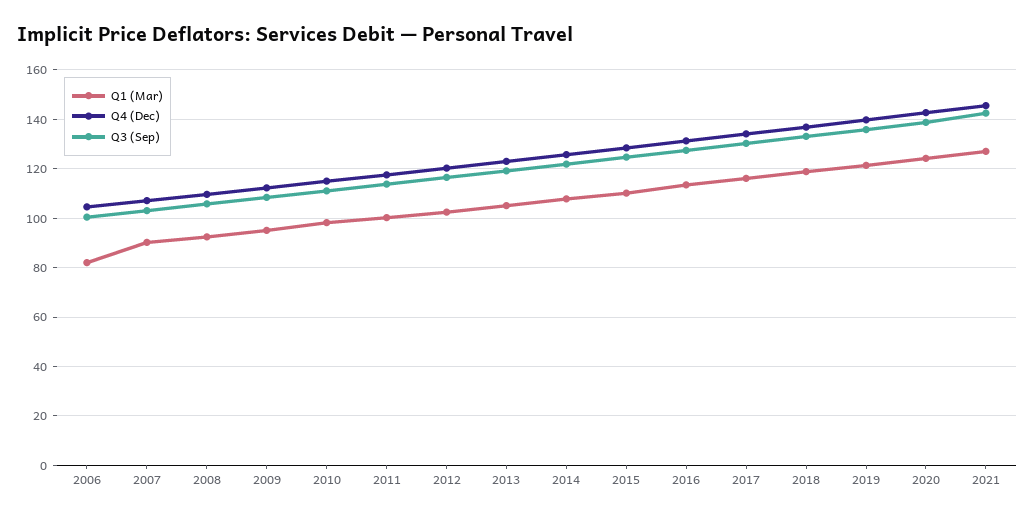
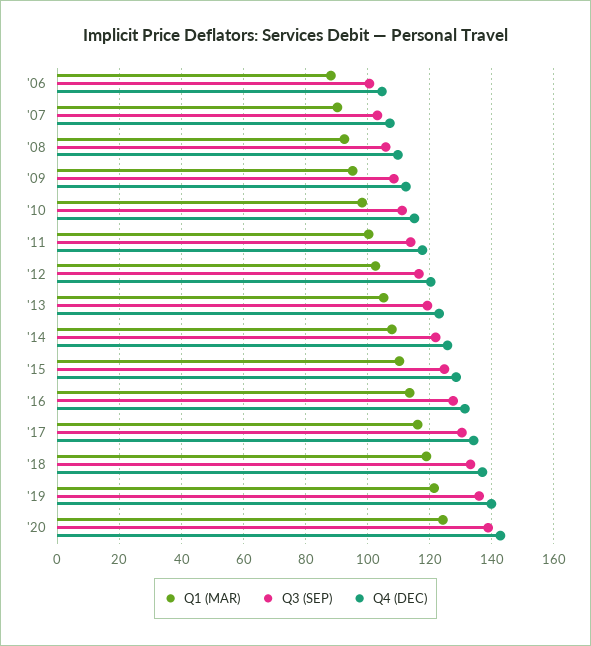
Q1 (Mar), 2006: 82.5 -> 88
Q1 (Mar), 2021: 127.5 -> none
Q4 (Dec), 2021: 145 -> none
Q3 (Sep), 2021: 142.5 -> none

